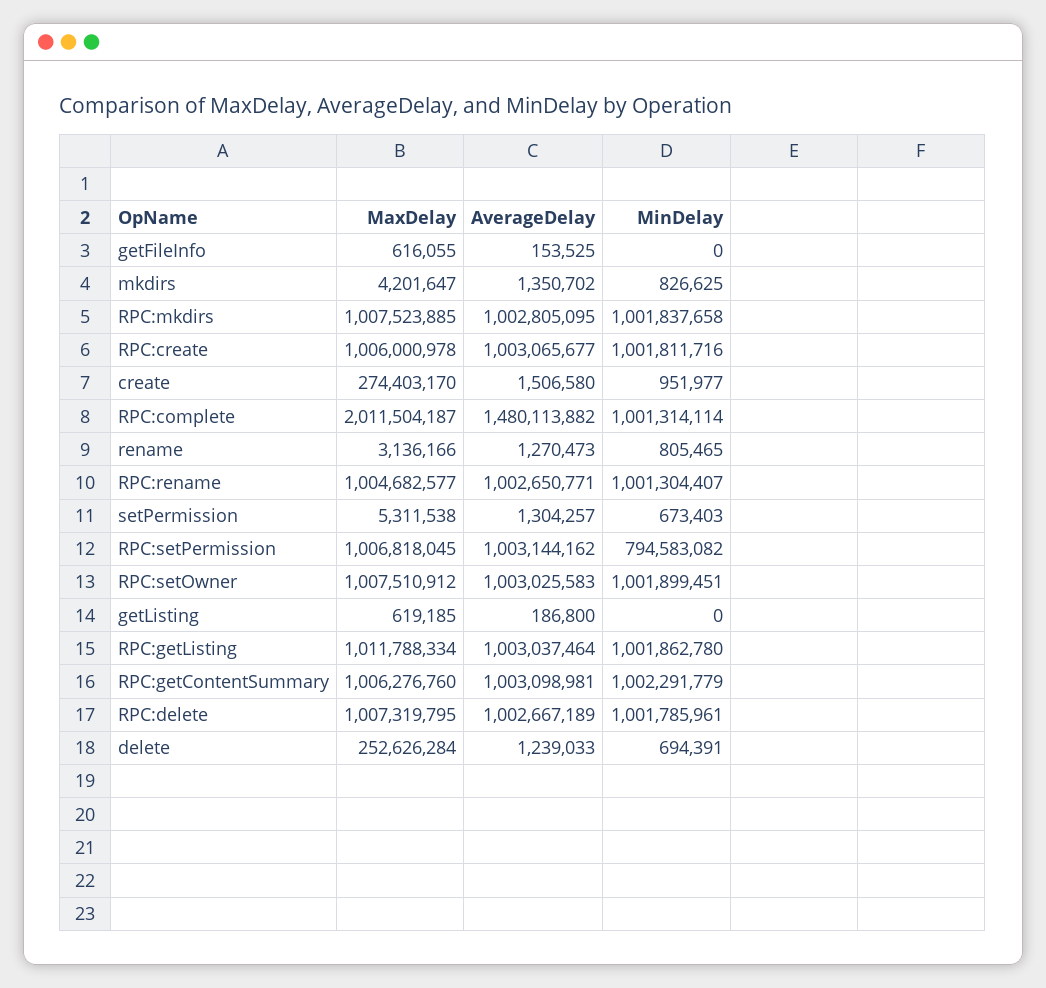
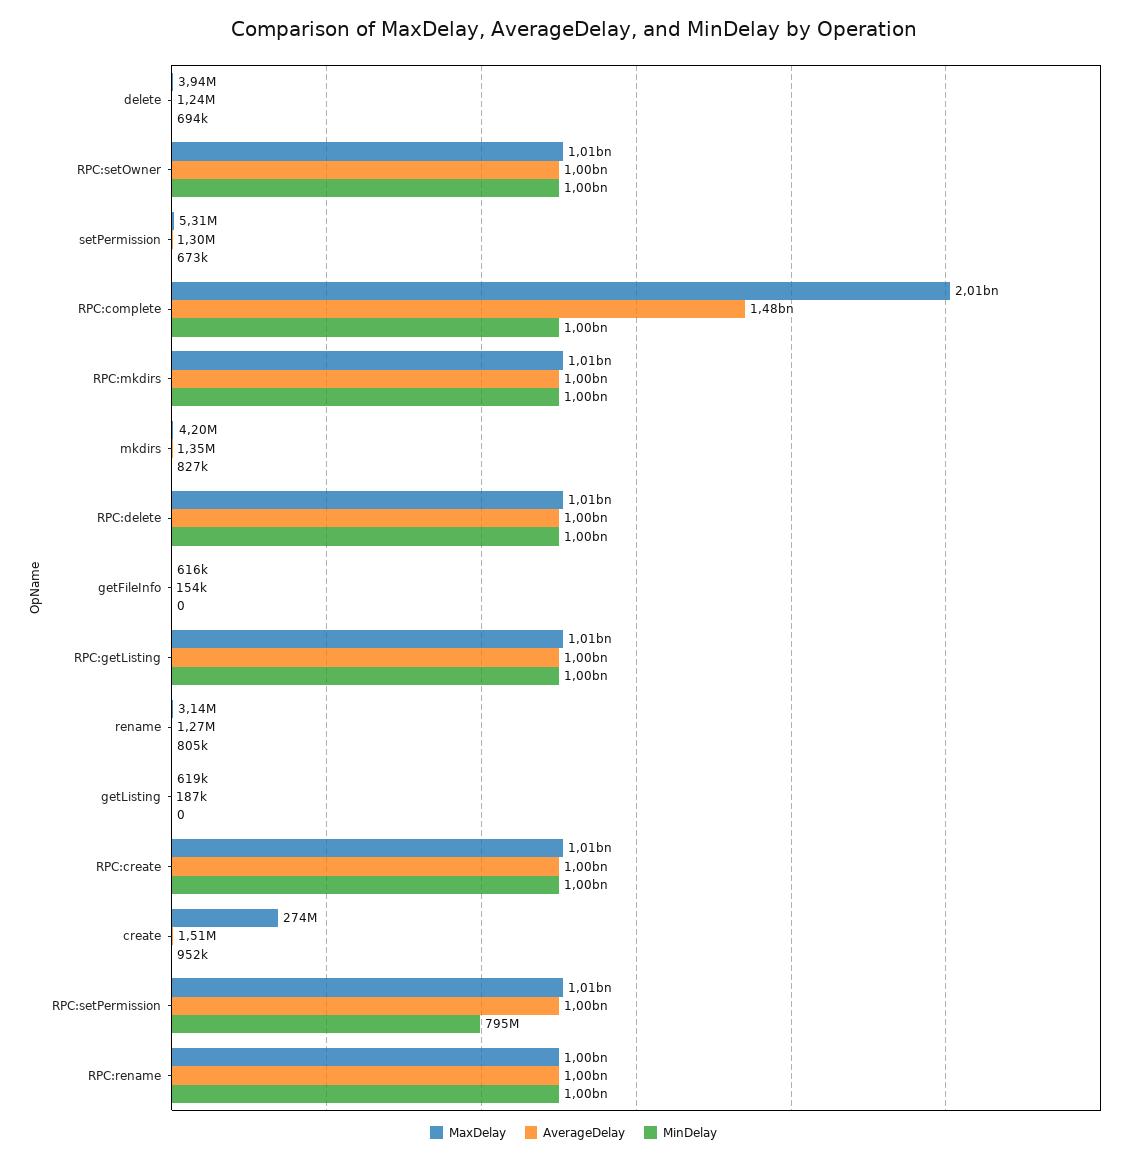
MaxDelay, RPC:getContentSummary: 1006276760 -> none
AverageDelay, RPC:getContentSummary: 1003098981 -> none
MinDelay, RPC:getContentSummary: 1002291779 -> none
MaxDelay, delete: 252626284 -> 3940000

